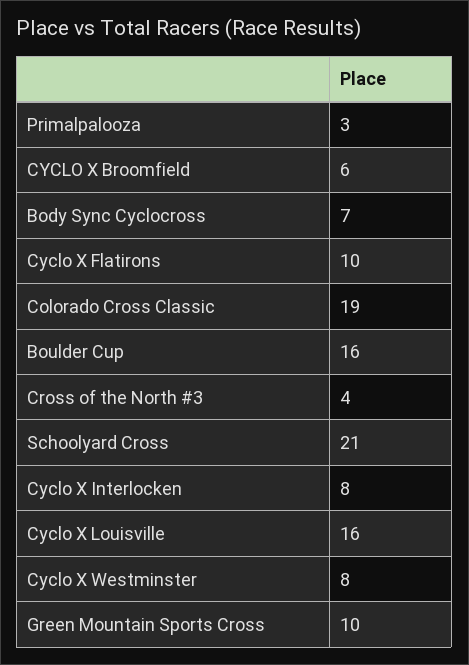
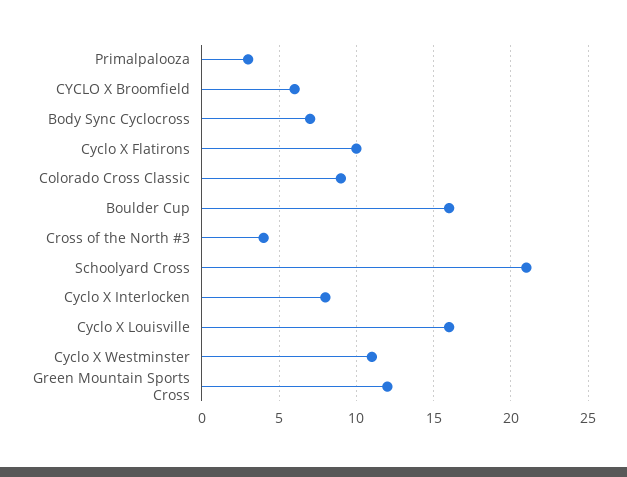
Colorado Cross Classic: 19 -> 9
Cyclo X Westminster: 8 -> 11
Green Mountain Sports Cross: 10 -> 12

